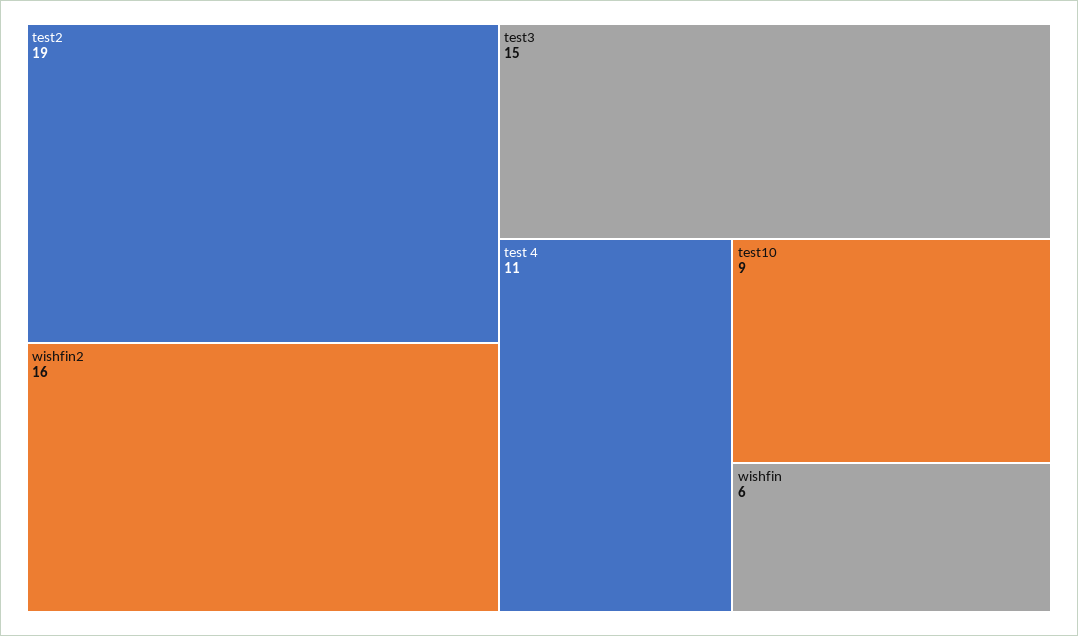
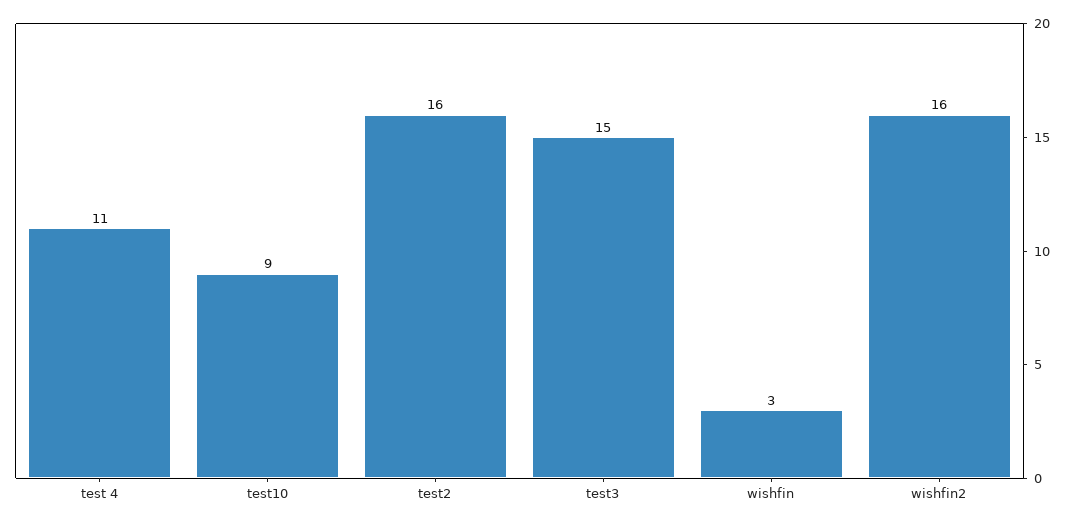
test2: 19 -> 16
wishfin: 6 -> 3

